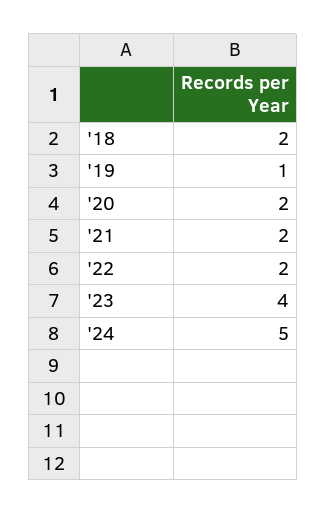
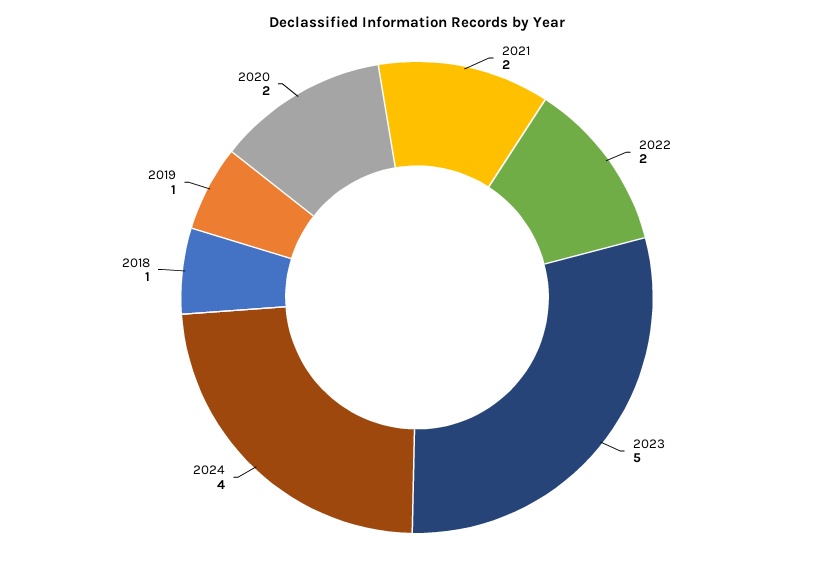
'18: 2 -> 1
'23: 4 -> 5
'24: 5 -> 4

